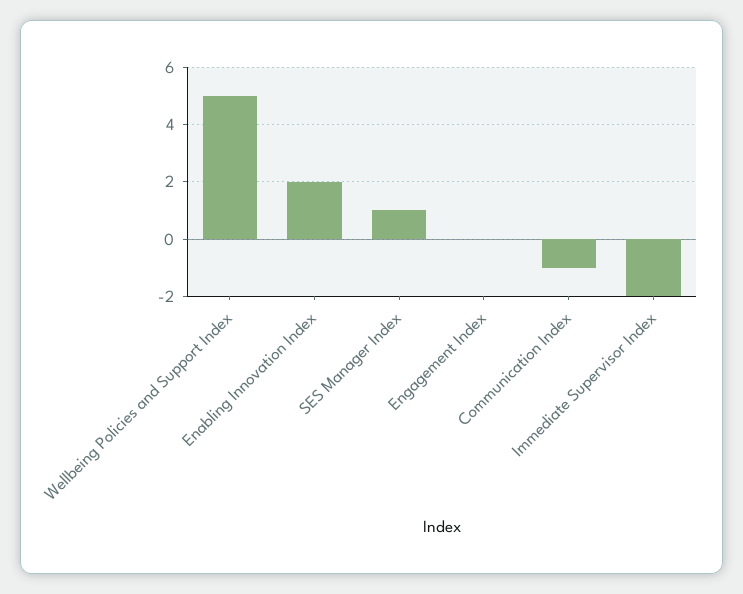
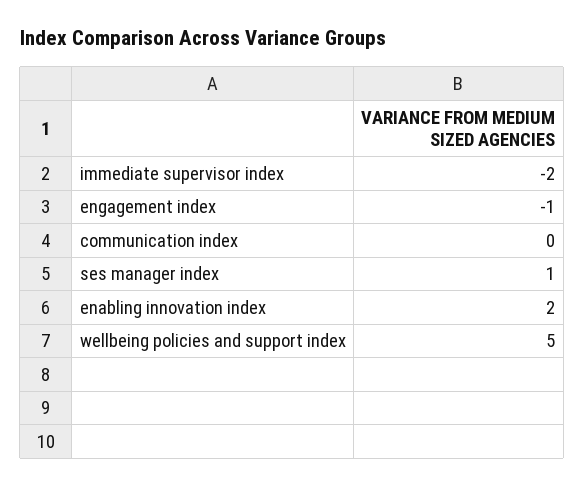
Engagement Index: 0 -> -1
Communication Index: -1 -> 0

